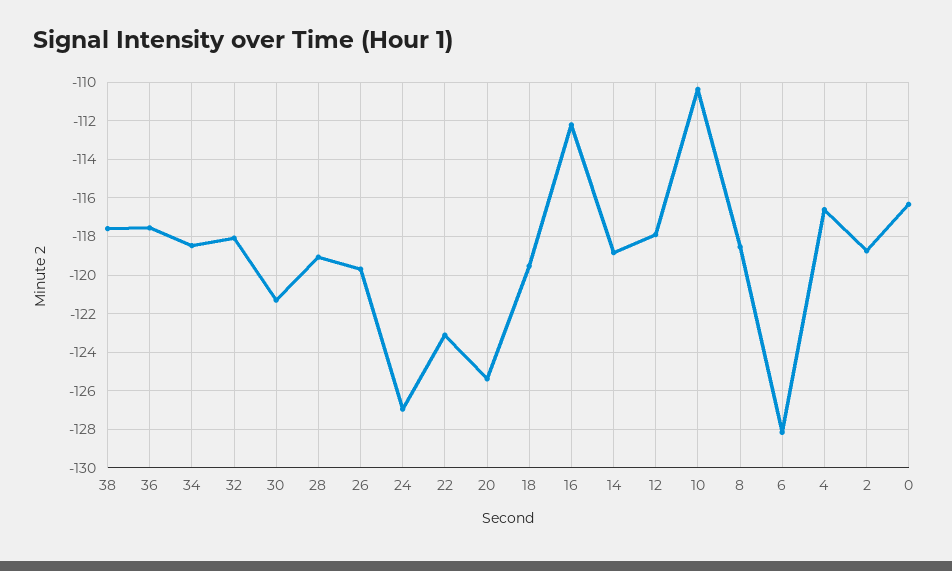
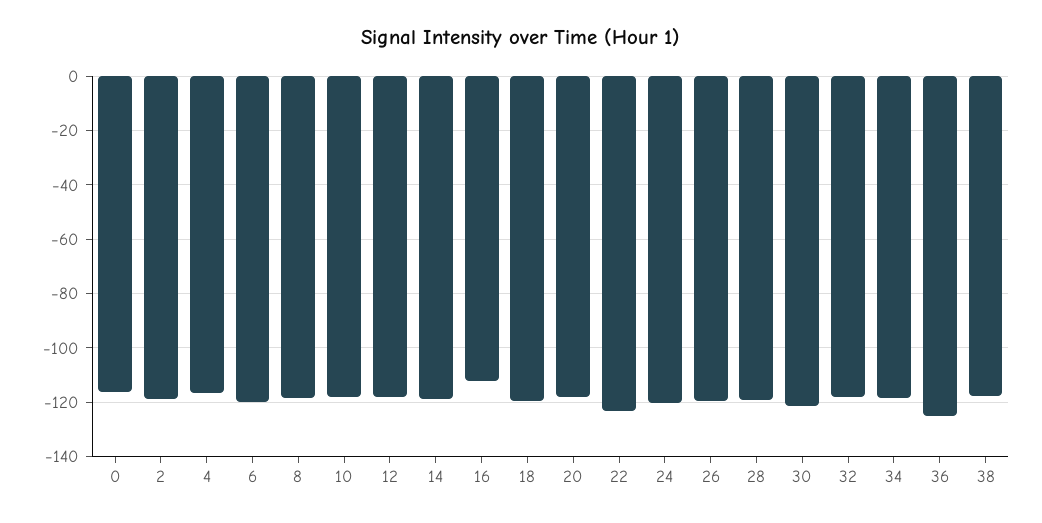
36: -117.5 -> -125
24: -127 -> -120
20: -125.5 -> -117.5
10: -110.5 -> -117.5
6: -128 -> -120

